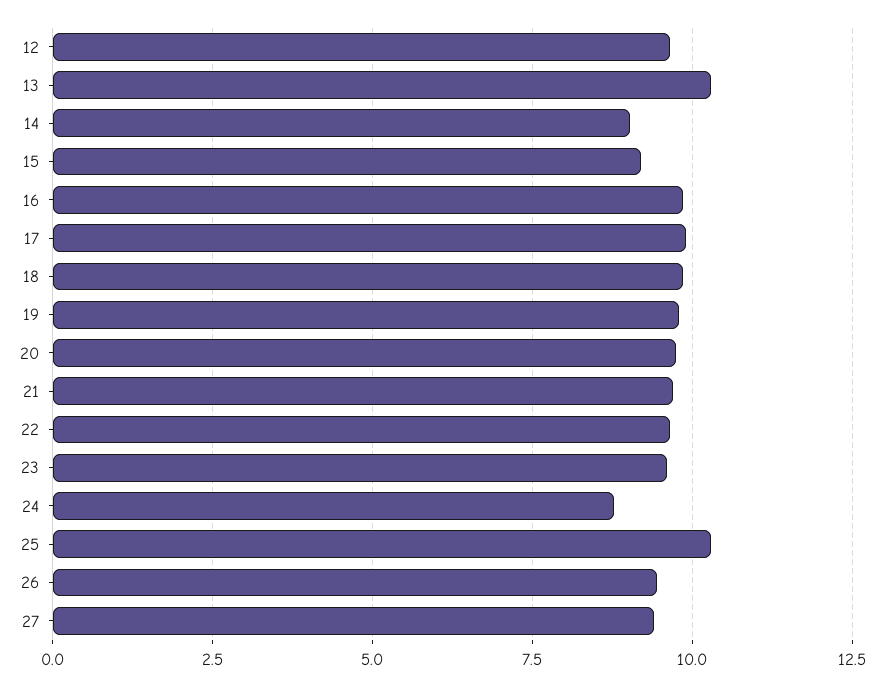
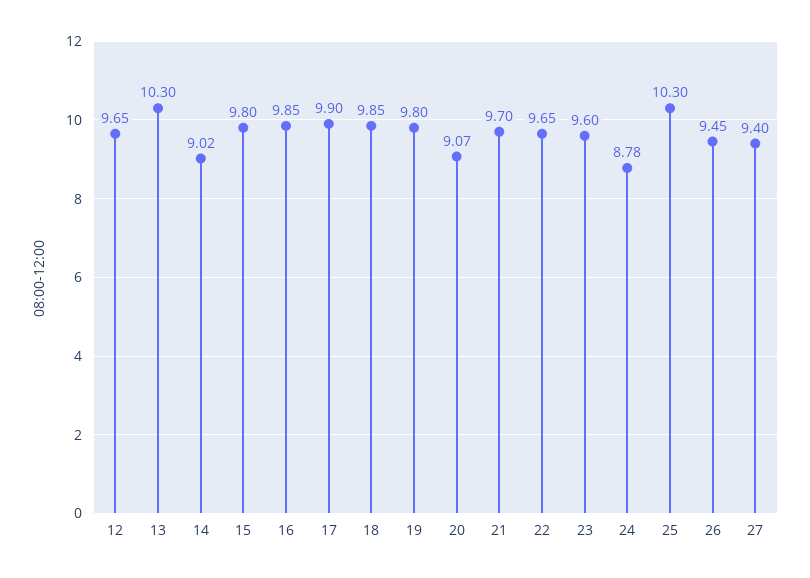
15: 9.25 -> 9.8
20: 9.75 -> 9.07

